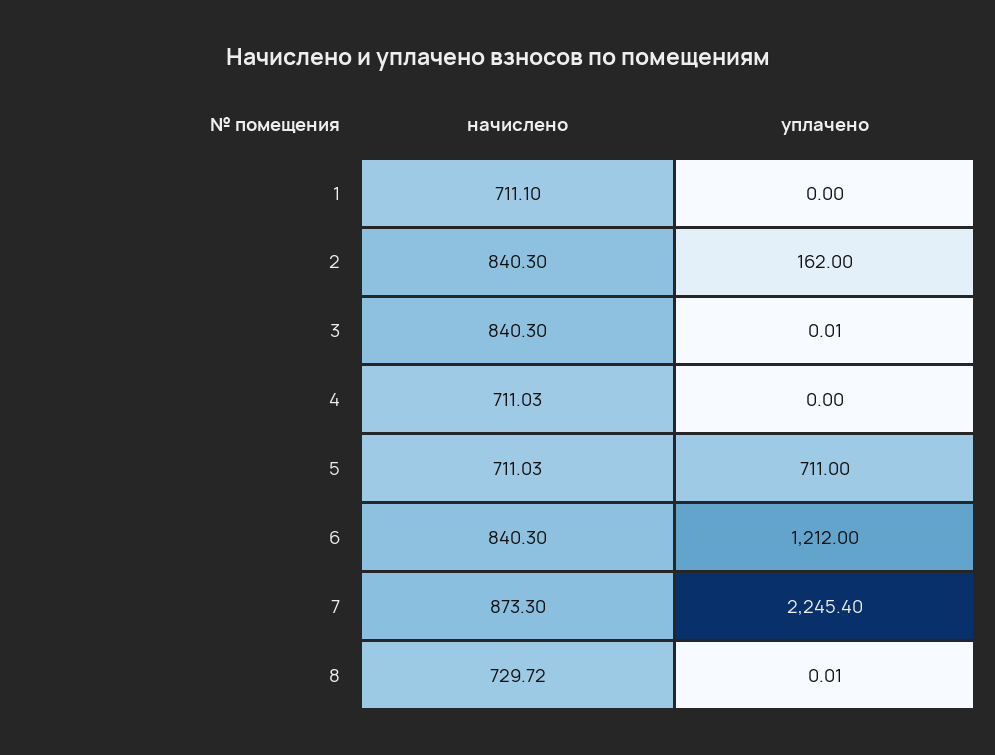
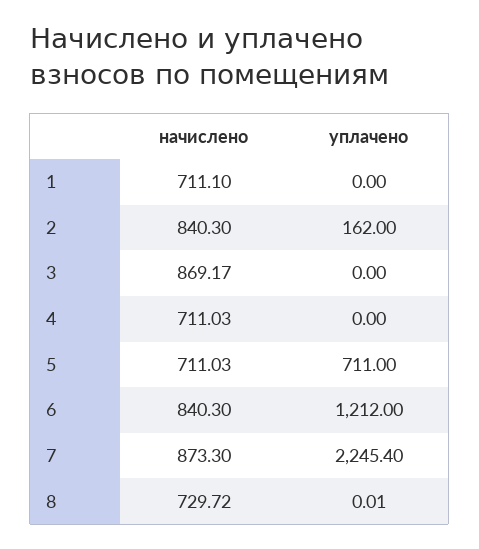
начислено, 3: 840.3 -> 869.17
уплачено, 3: 0.01 -> 0

